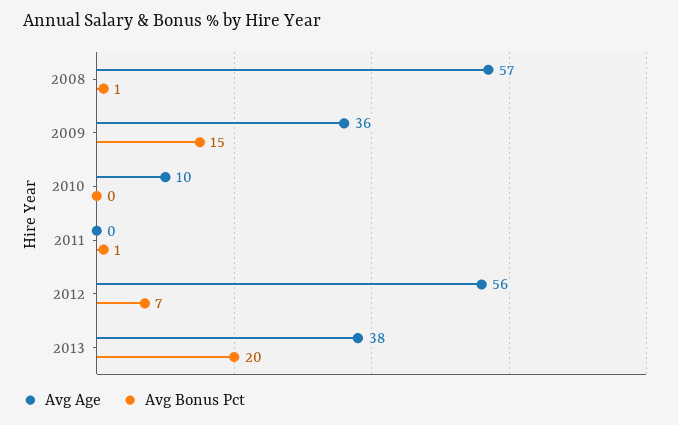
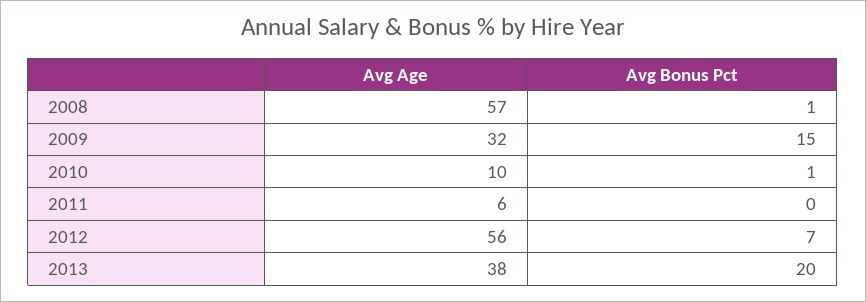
Avg Age, 2009: 36 -> 32
Avg Bonus Pct, 2010: 0 -> 1
Avg Age, 2011: 0 -> 6
Avg Bonus Pct, 2011: 1 -> 0

